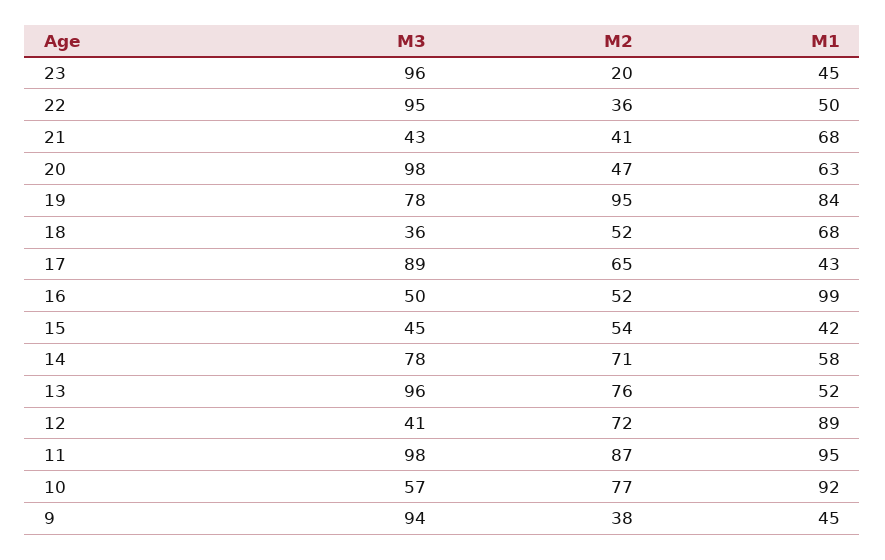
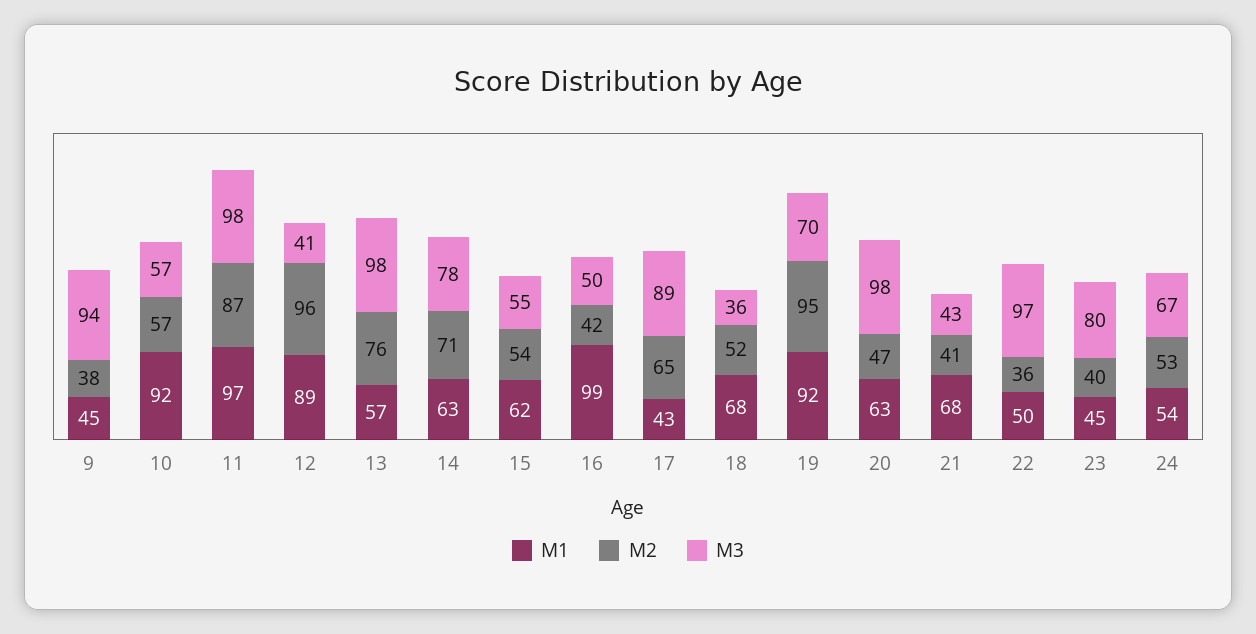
M3, 23: 96 -> 80
M2, 23: 20 -> 40
M3, 22: 95 -> 97
M3, 19: 78 -> 70
M1, 19: 84 -> 92
M2, 16: 52 -> 42
M3, 15: 45 -> 55
M1, 15: 42 -> 62
M1, 14: 58 -> 63
M3, 13: 96 -> 98
M1, 13: 52 -> 57
M2, 12: 72 -> 96
M1, 11: 95 -> 97
M2, 10: 77 -> 57
M1, 24: none -> 54
M2, 24: none -> 53
M3, 24: none -> 67

